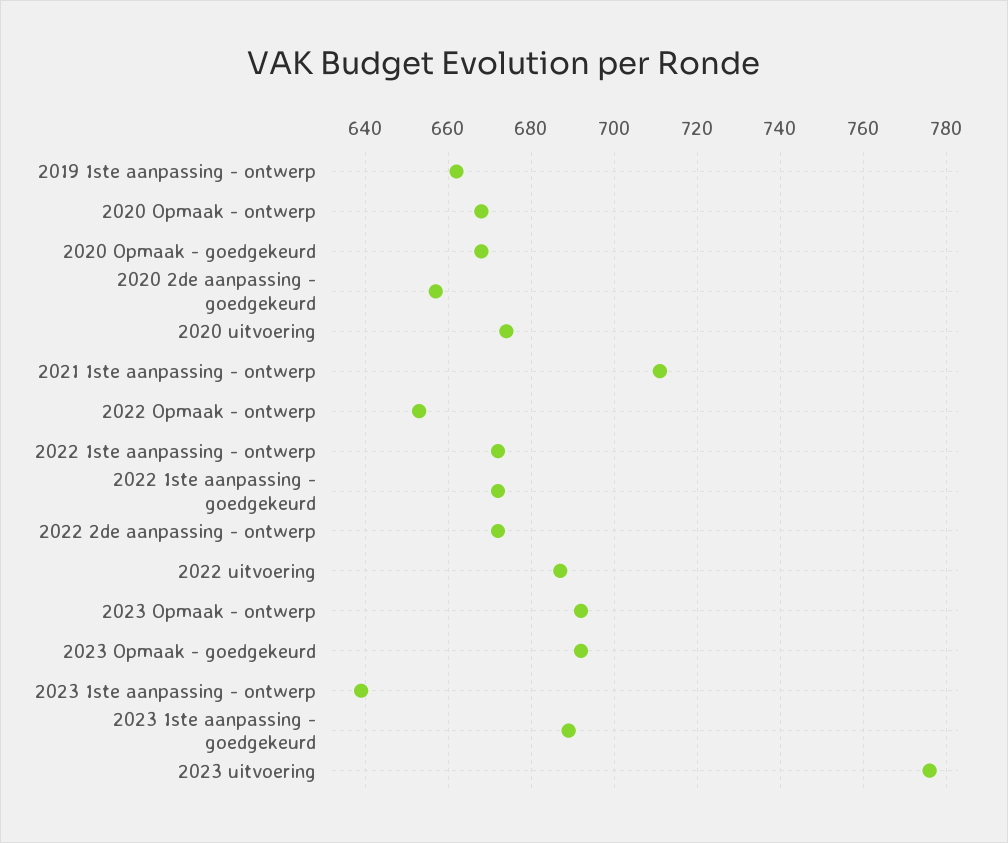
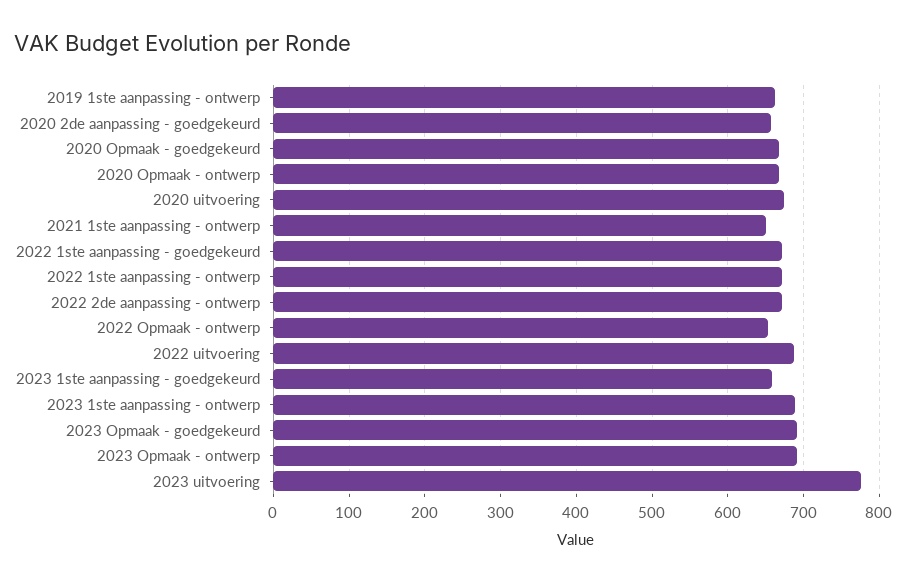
2021 1ste aanpassing - ontwerp: 710 -> 650
2023 1ste aanpassing - ontwerp: 640 -> 690
2023 1ste aanpassing - goedgekeurd: 690 -> 660

